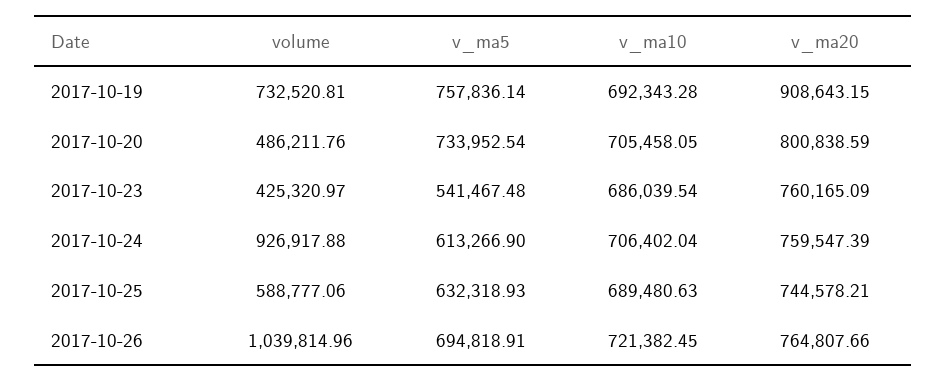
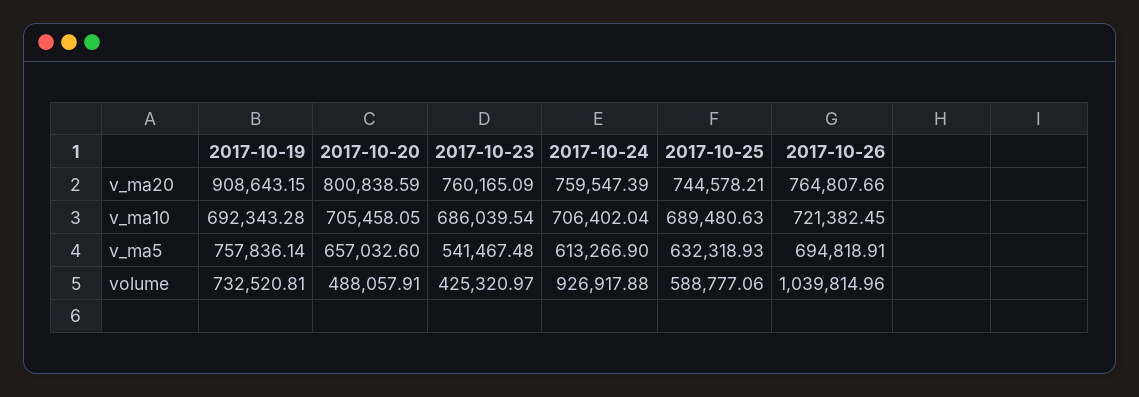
volume, 2017-10-20: 486211.76 -> 488057.91
v_ma5, 2017-10-20: 733952.54 -> 657032.6

